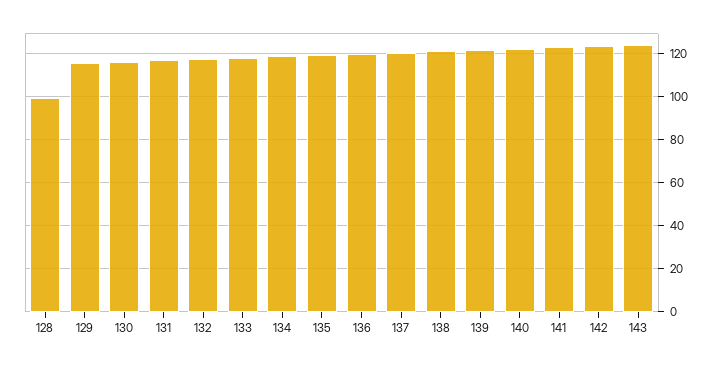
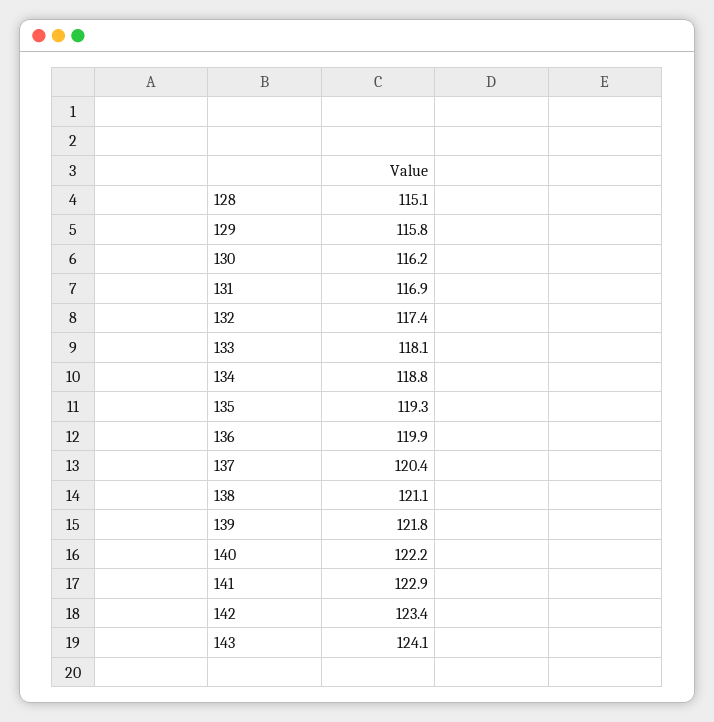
128: 100 -> 115.1

